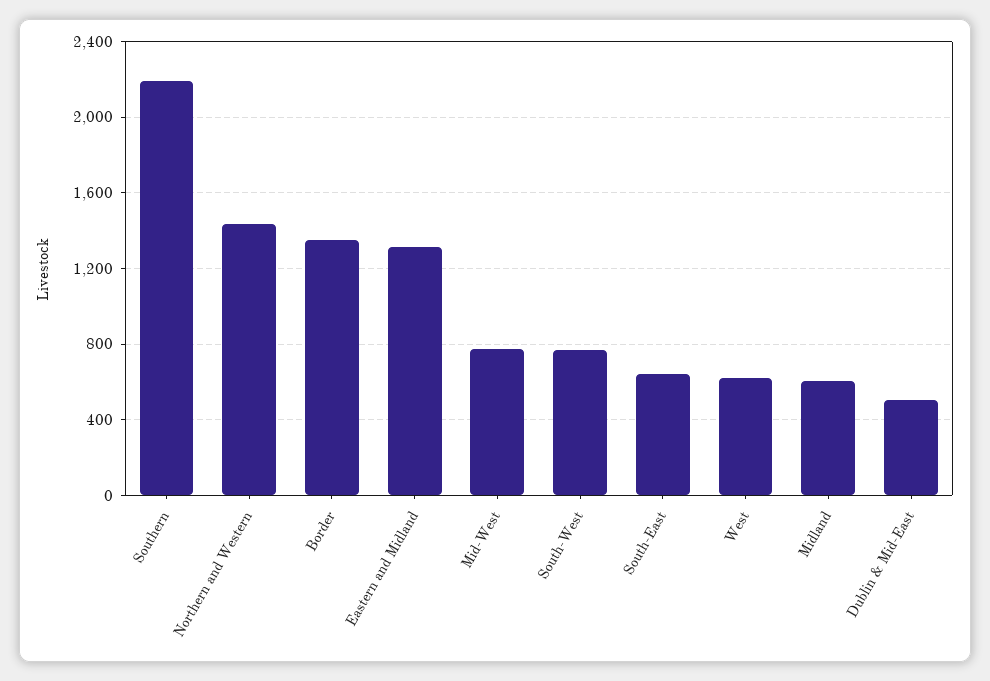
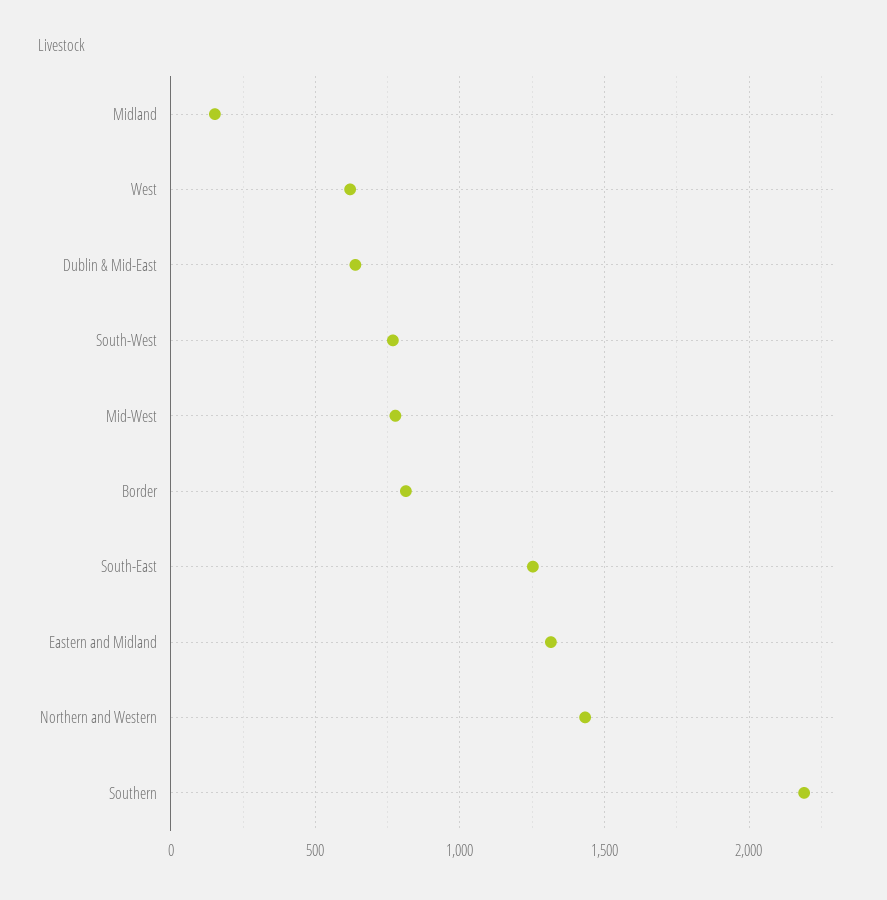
Border: 1350 -> 800
South-East: 650 -> 1250
Midland: 600 -> 150
Dublin & Mid-East: 500 -> 650

